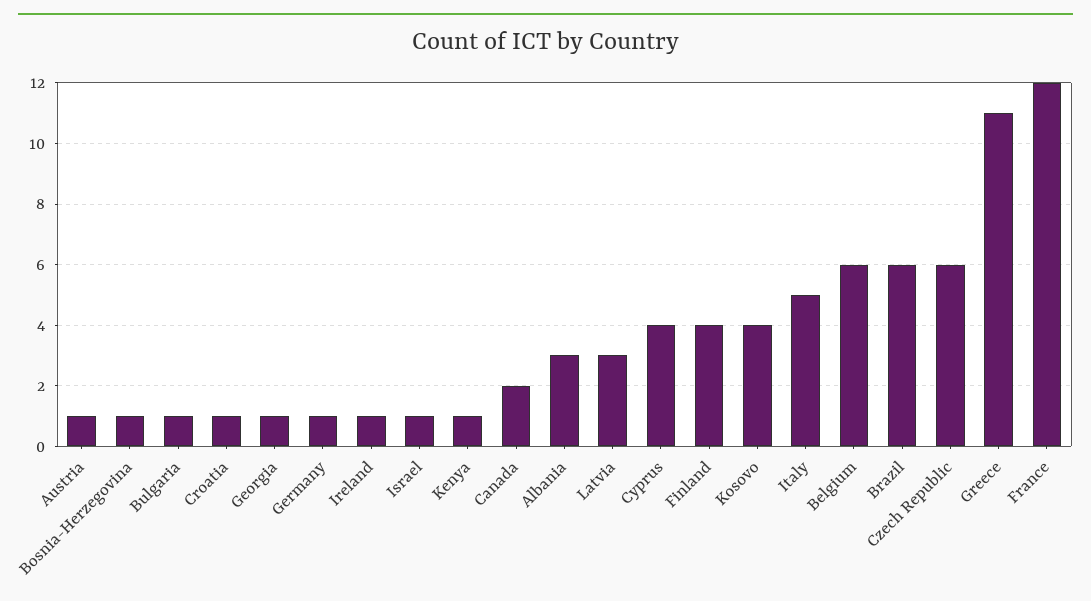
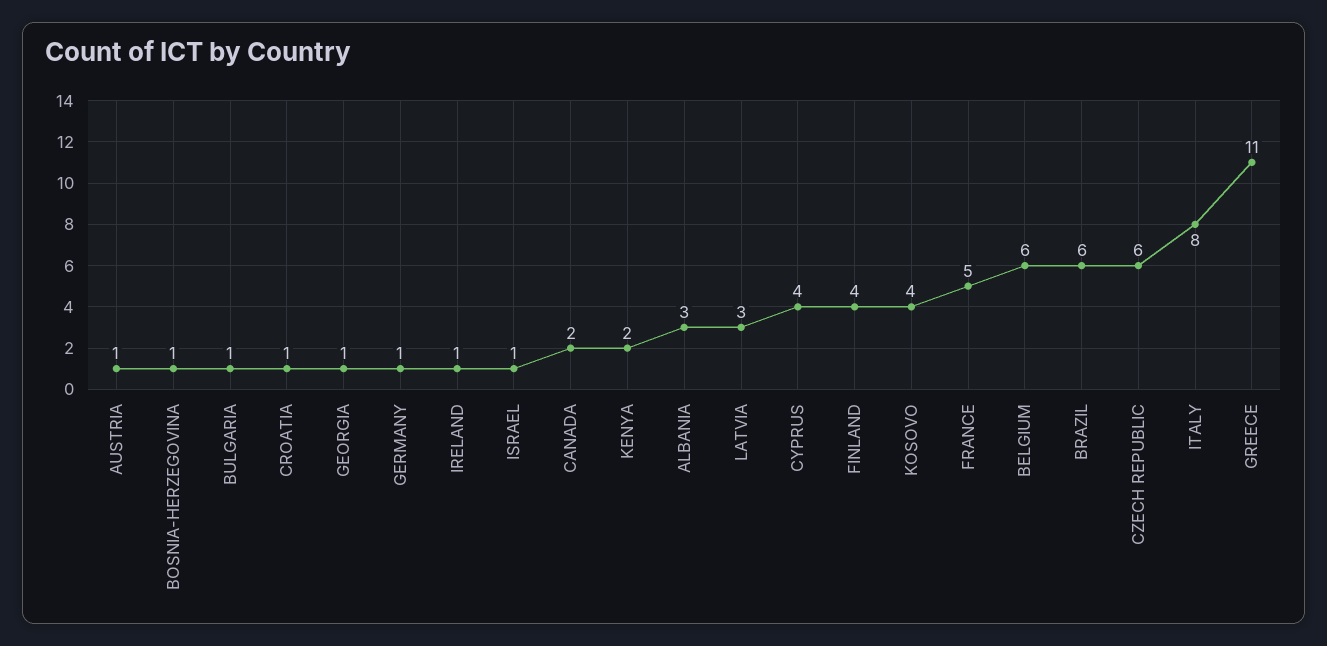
Kenya: 1 -> 2
Italy: 5 -> 8
France: 12 -> 5

